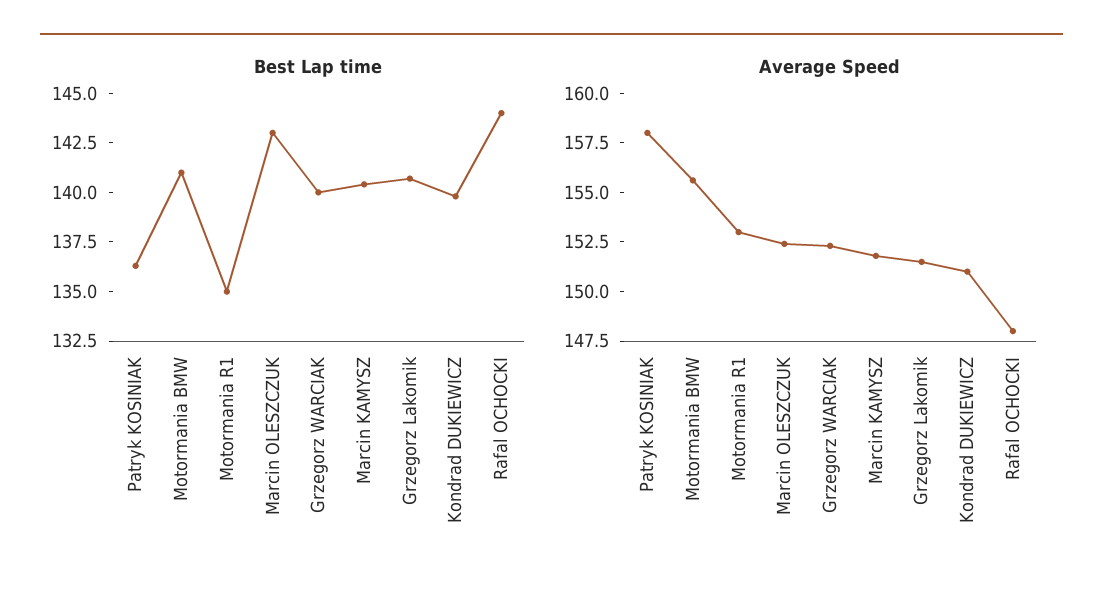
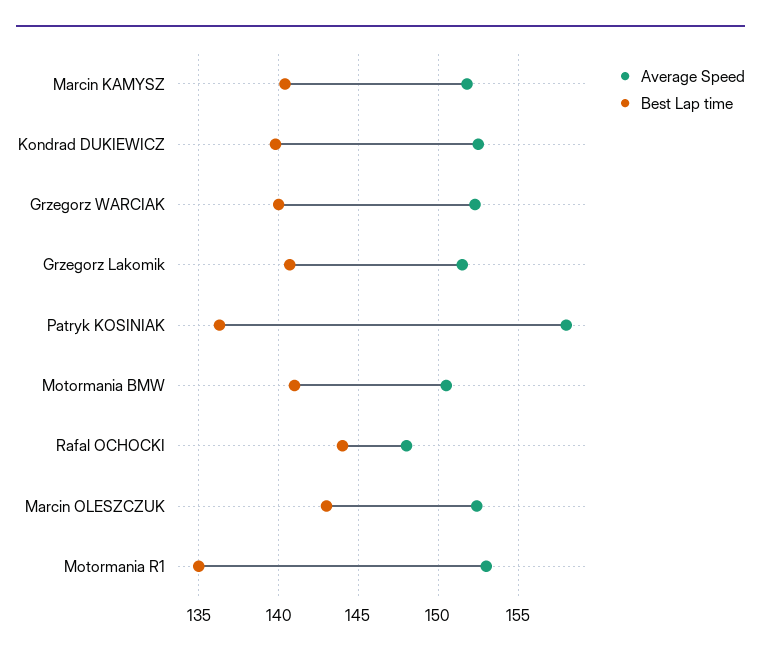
Average Speed, Motormania BMW: 155.5 -> 150.5
Average Speed, Kondrad DUKIEWICZ: 151 -> 152.5

